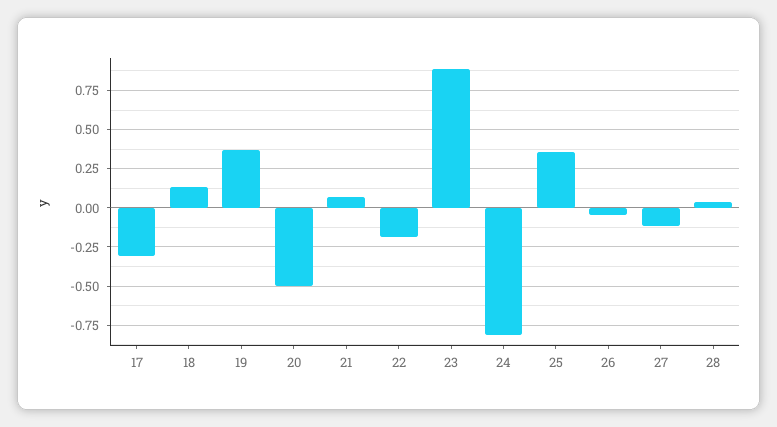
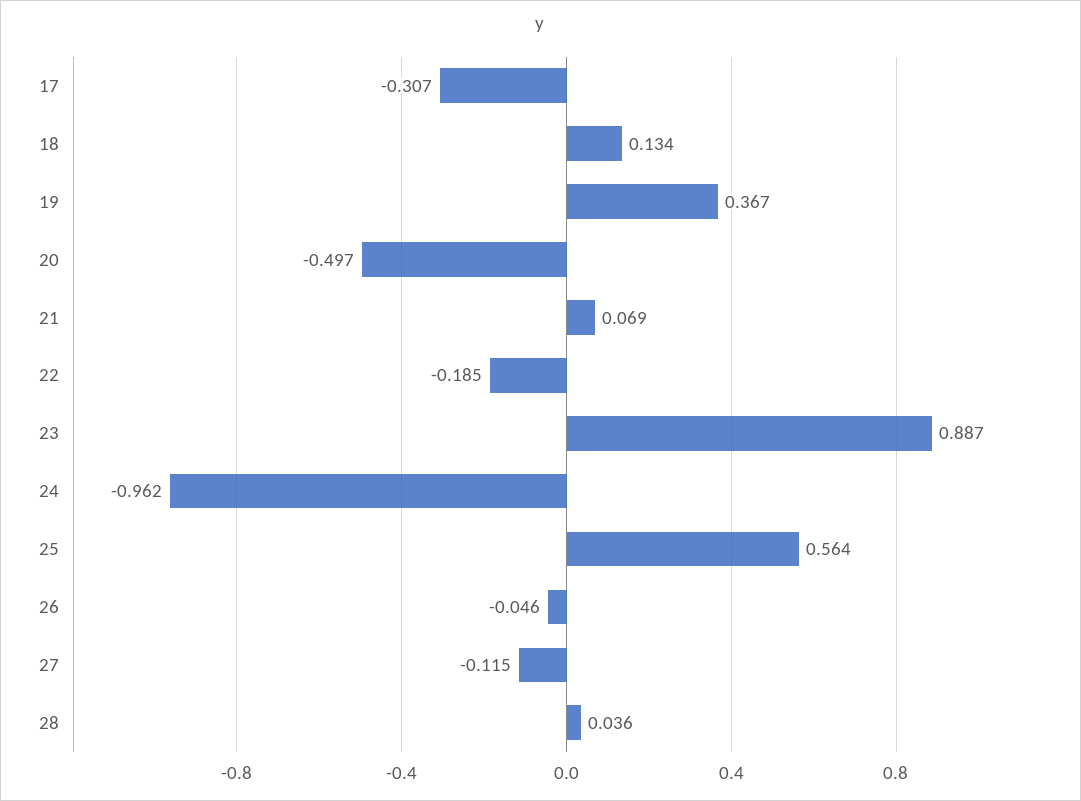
24: -0.8 -> -0.962
25: 0.35 -> 0.564

